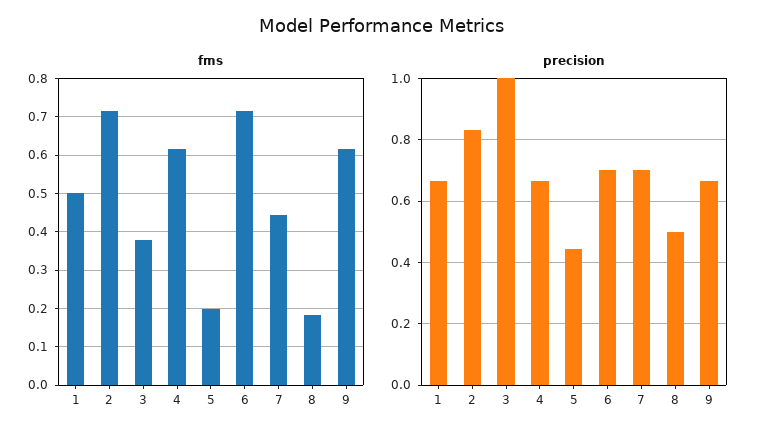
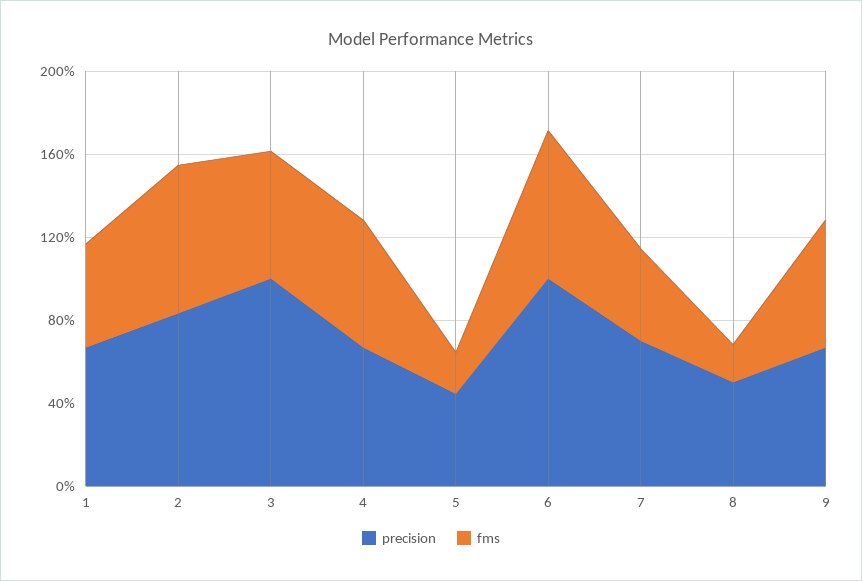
fms, 3: 0.38 -> 0.6
precision, 6: 0.7 -> 1

